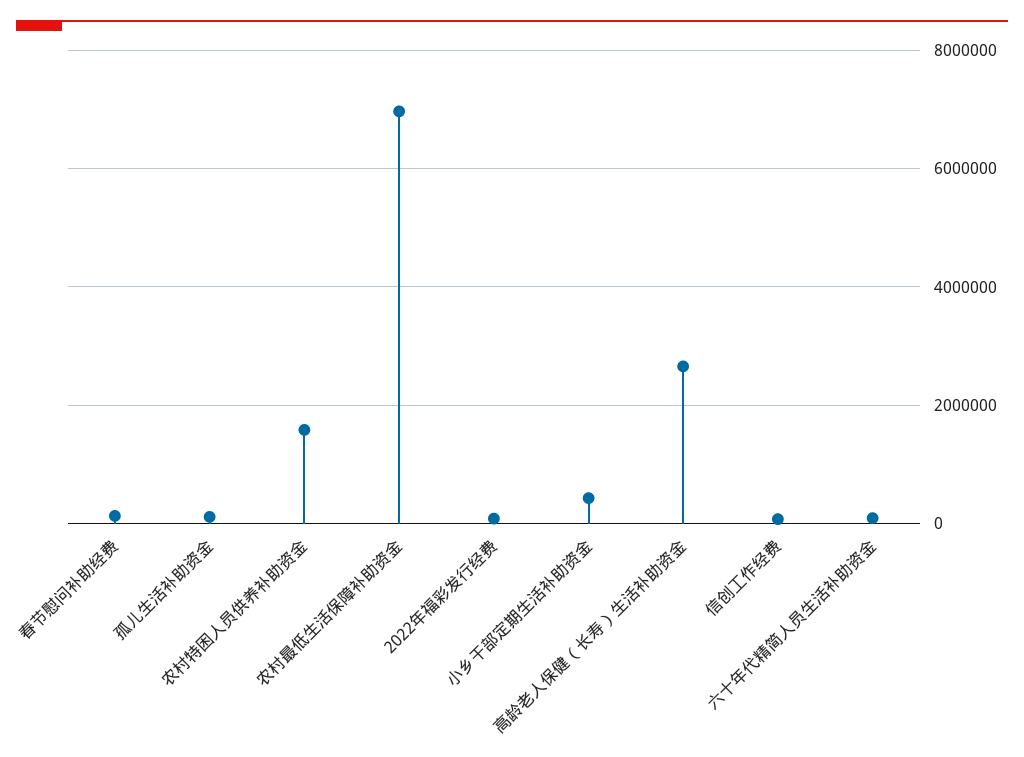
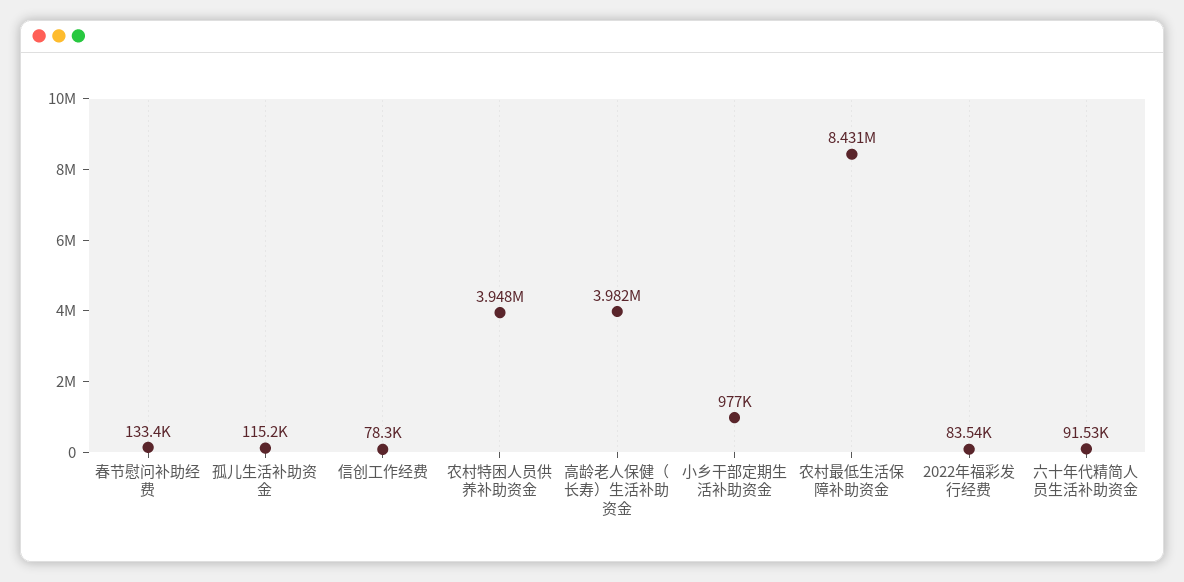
农村特困人员供养补助资金: 1600000 -> 3948000
农村最低生活保障补助资金: 7000000 -> 8431000
小乡干部定期生活补助资金: 400000 -> 977000
高龄老人保健（长寿）生活补助资金: 2600000 -> 3982000

